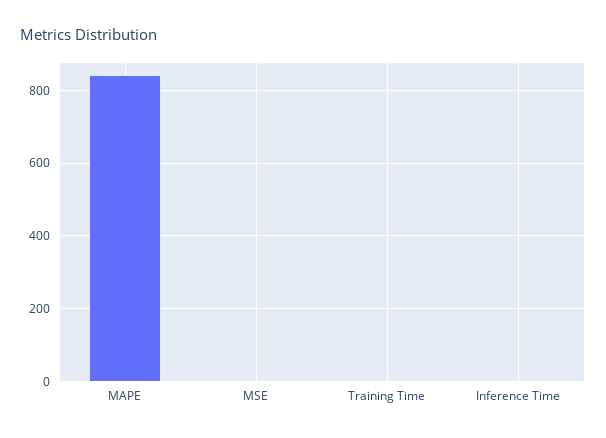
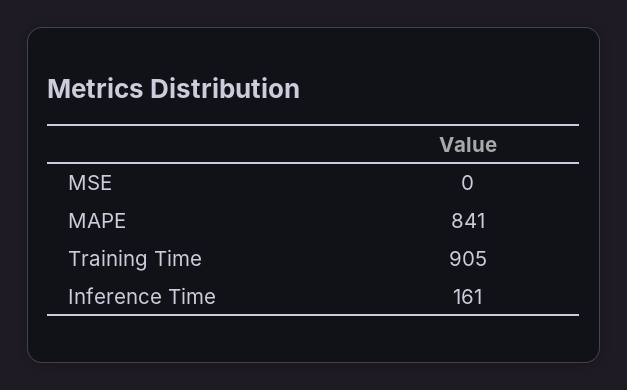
Training Time: 0 -> 905
Inference Time: 0 -> 161

